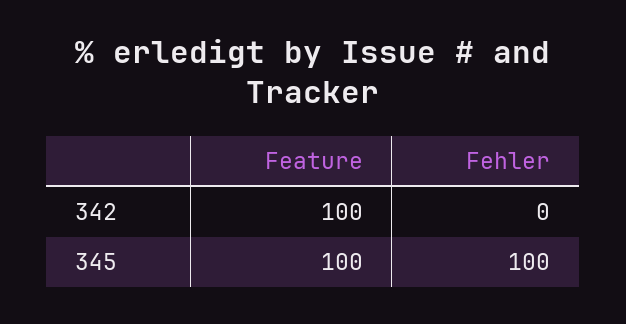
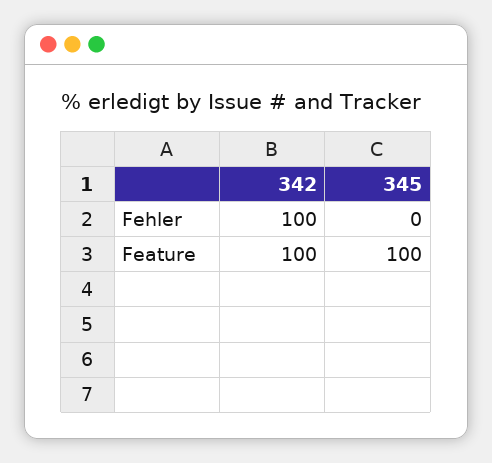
Fehler, 342: 0 -> 100
Fehler, 345: 100 -> 0

